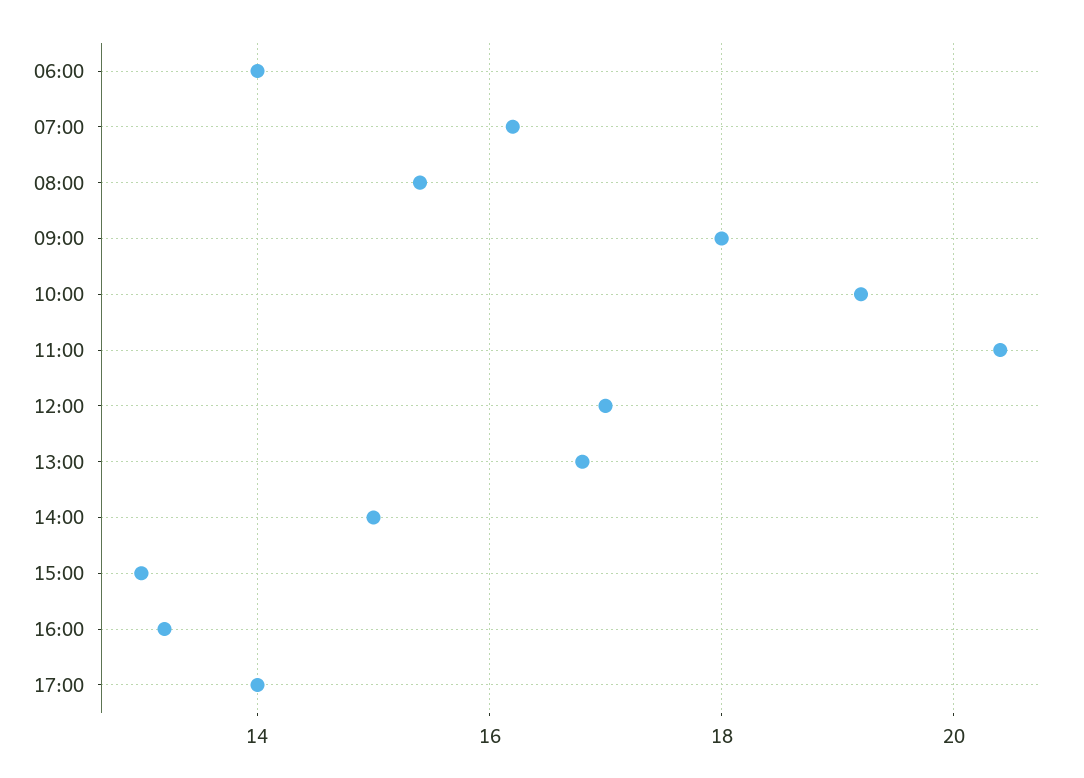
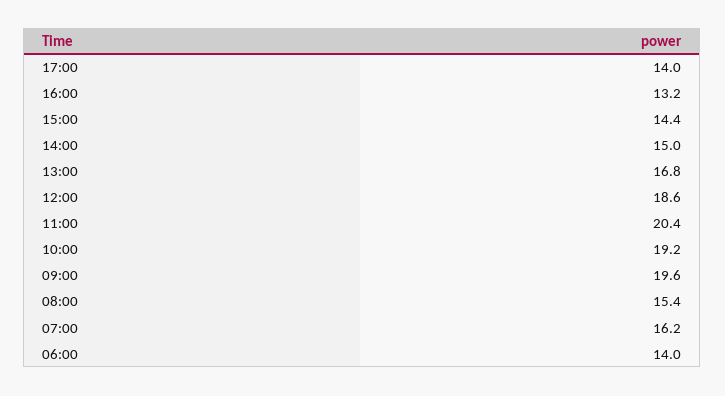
09:00: 18 -> 19.6
12:00: 17 -> 18.6
15:00: 13 -> 14.4

